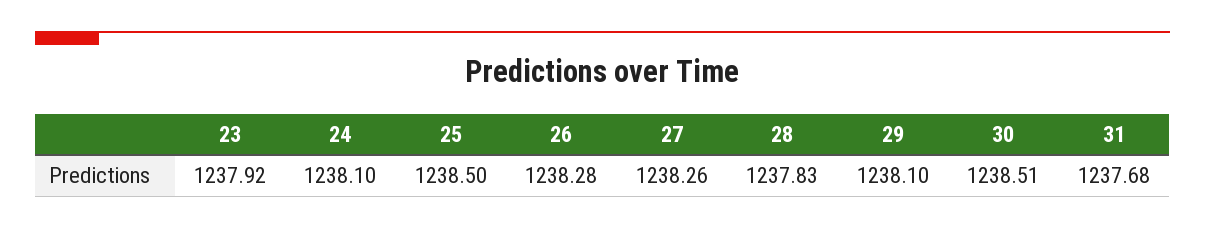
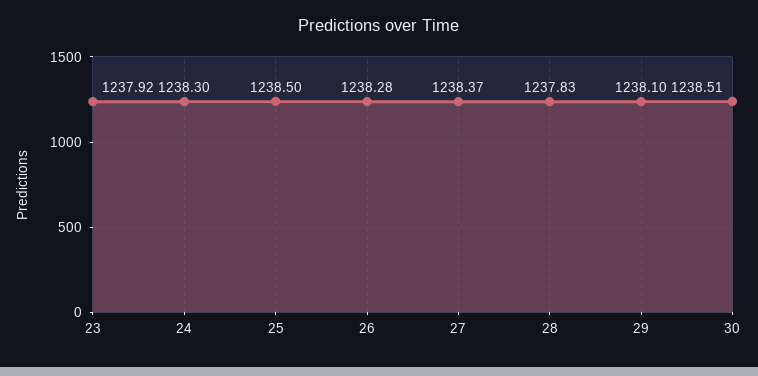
24: 1238.1 -> 1238.3
27: 1238.26 -> 1238.37
31: 1237.68 -> none

